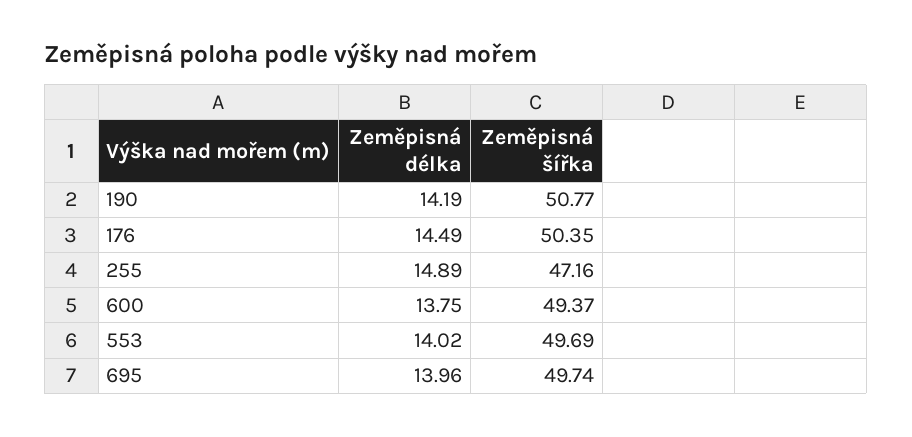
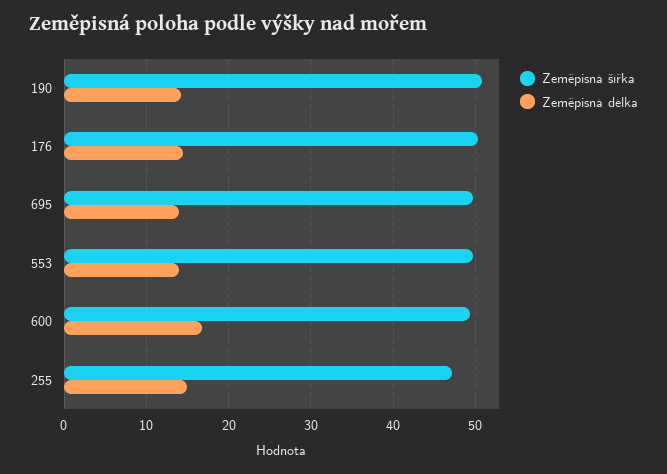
Zeměpisná délka, 600: 13.75 -> 17

